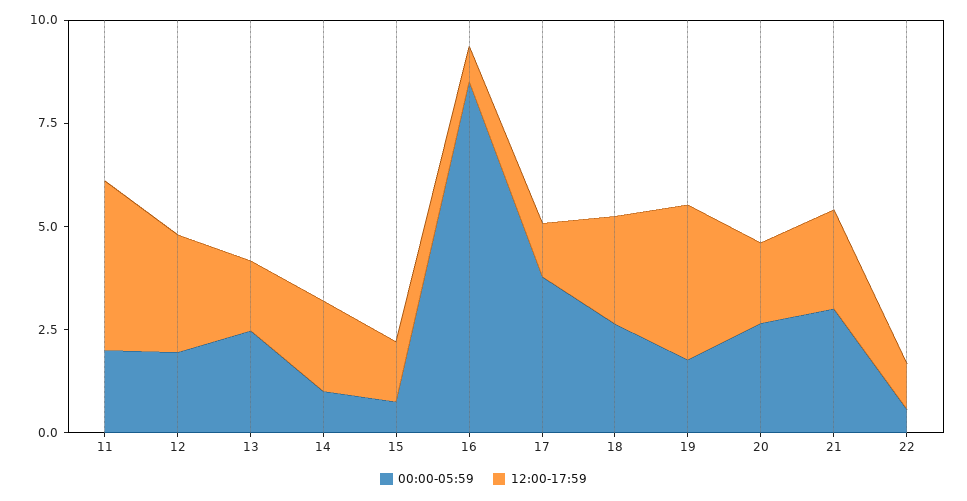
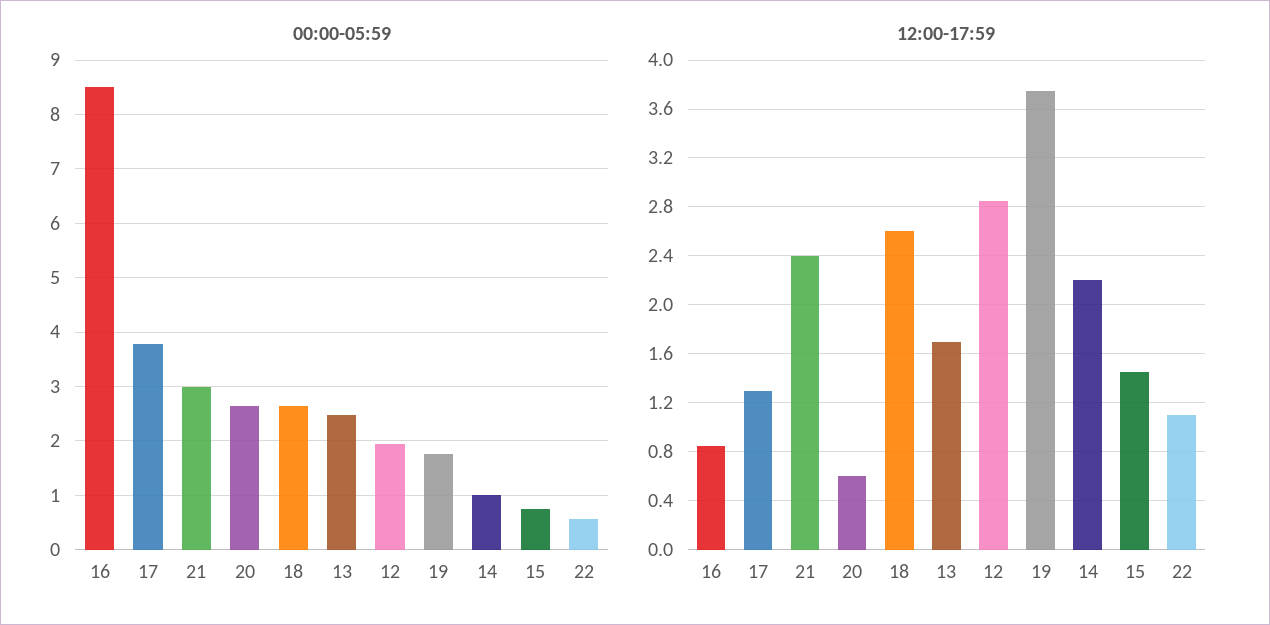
00:00-05:59, 11: 2 -> none
12:00-17:59, 11: 4 -> none
12:00-17:59, 20: 2 -> 0.6

